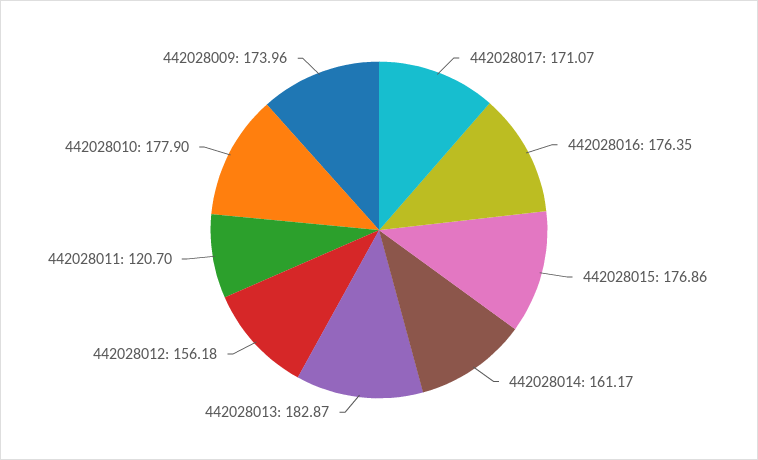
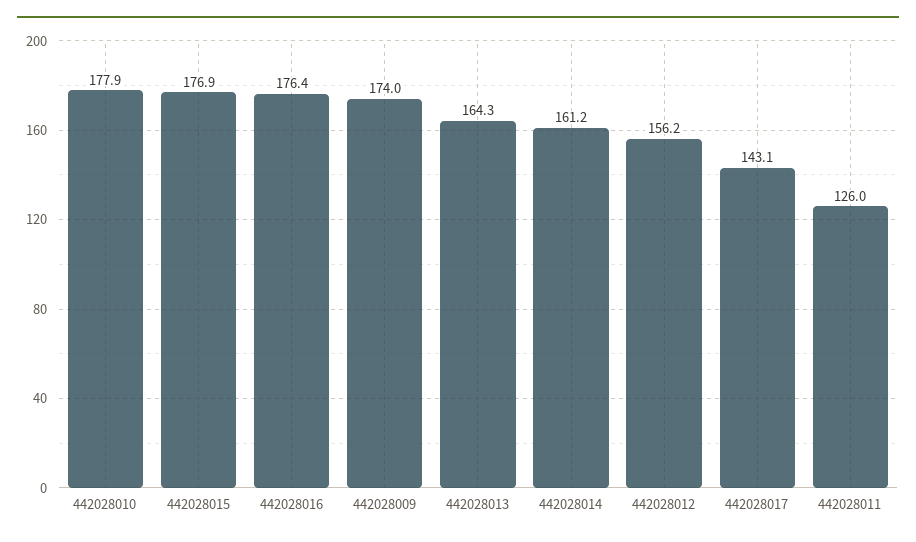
442028017: 171.07 -> 143.1
442028013: 182.87 -> 164.3
442028011: 120.7 -> 126

